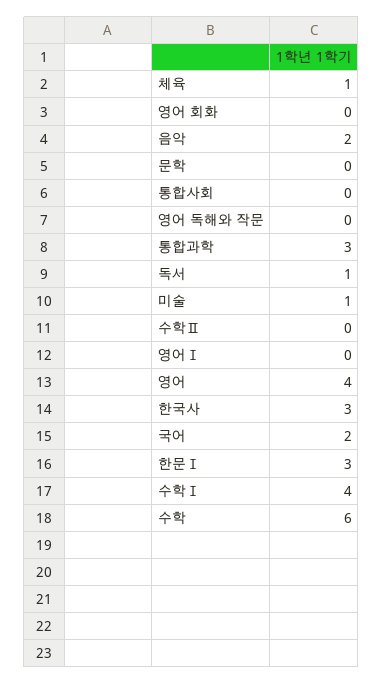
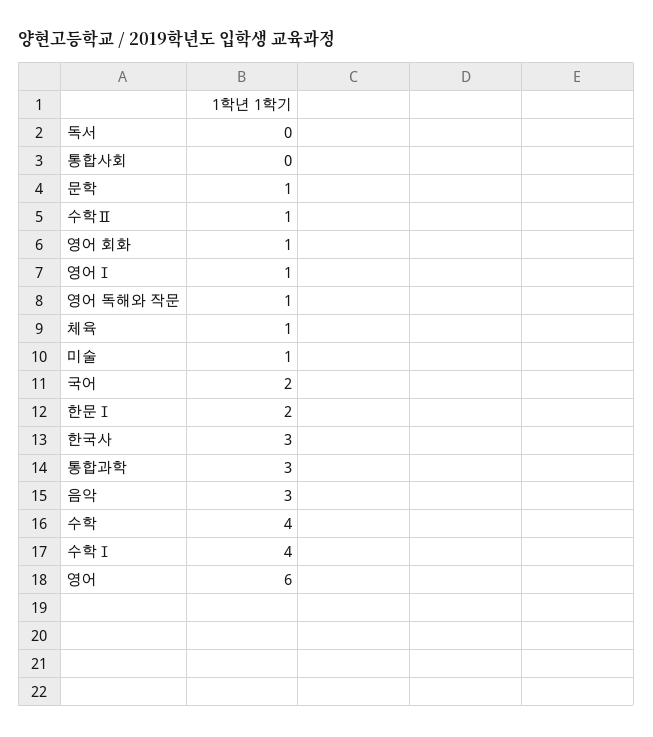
영어 회화: 0 -> 1
음악: 2 -> 3
문학: 0 -> 1
영어 독해와 작문: 0 -> 1
독서: 1 -> 0
수학Ⅱ: 0 -> 1
영어Ⅰ: 0 -> 1
영어: 4 -> 6
한문Ⅰ: 3 -> 2
수학: 6 -> 4

